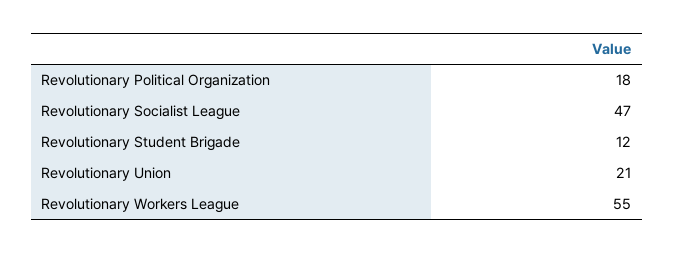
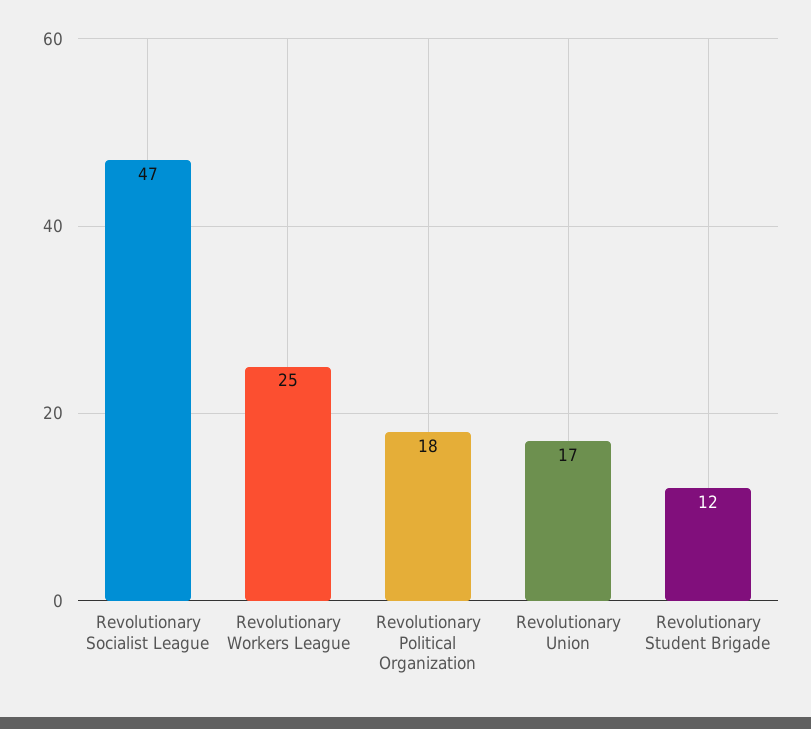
Revolutionary Union: 21 -> 17
Revolutionary Workers League: 55 -> 25

